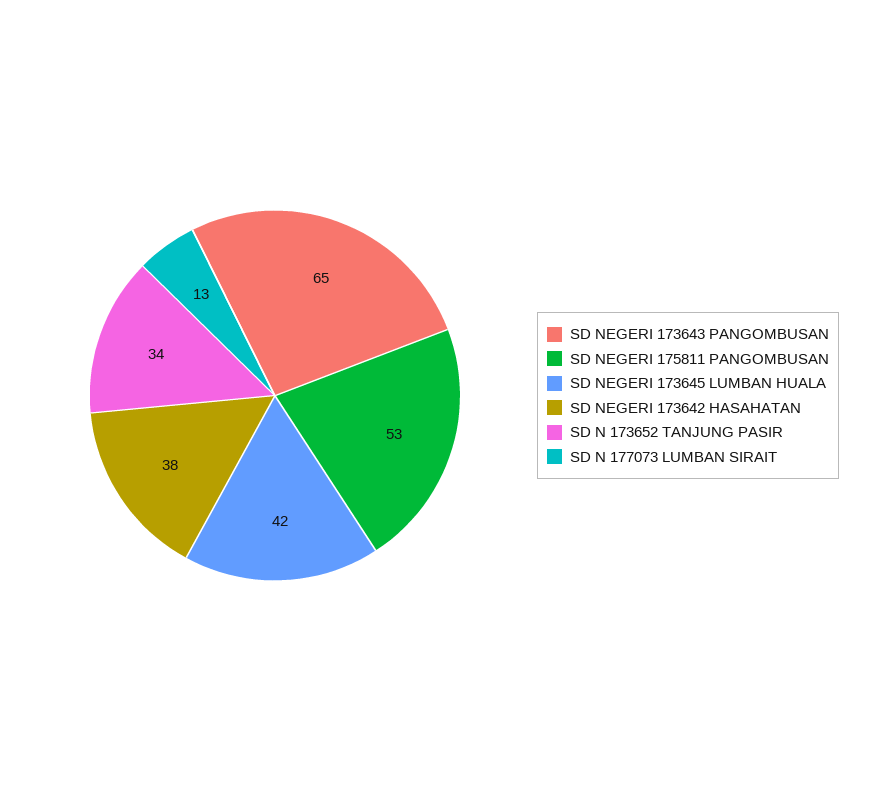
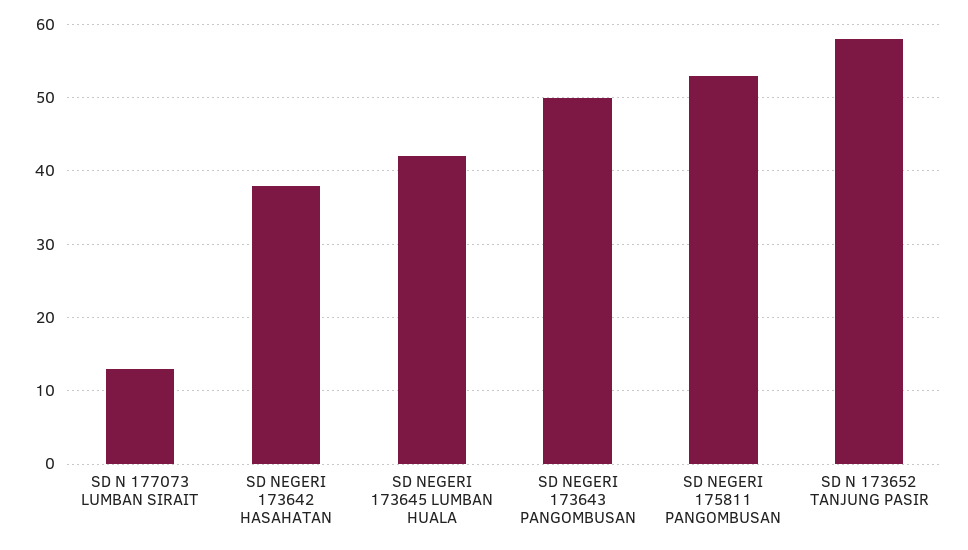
SD NEGERI 173643 PANGOMBUSAN: 65 -> 50
SD N 173652 TANJUNG PASIR: 34 -> 58

